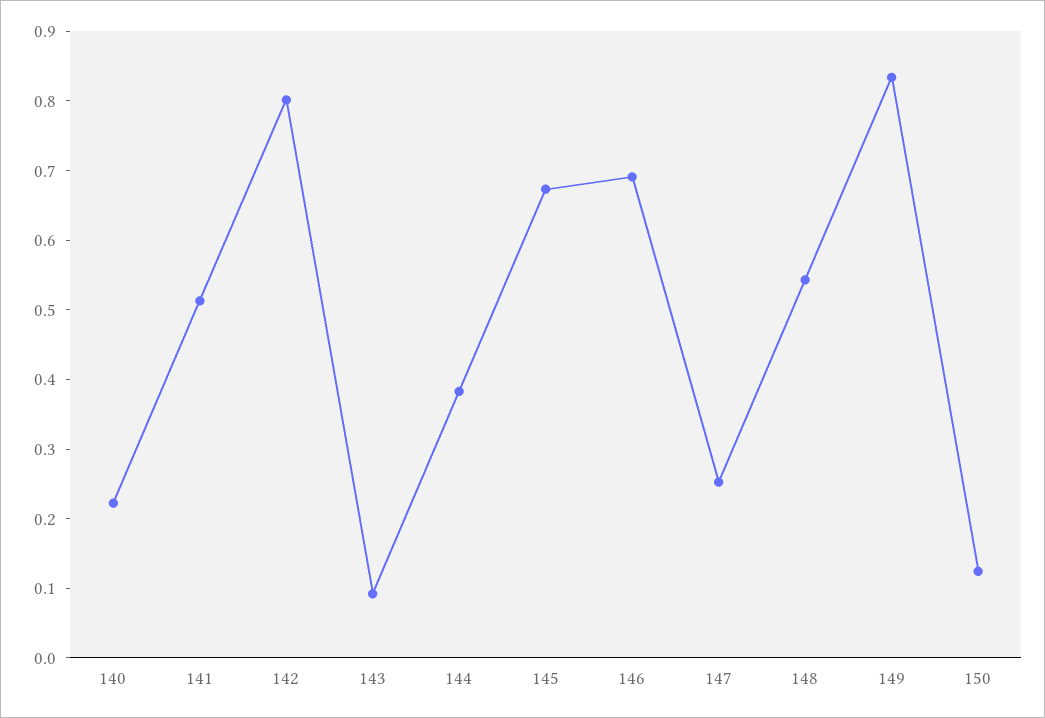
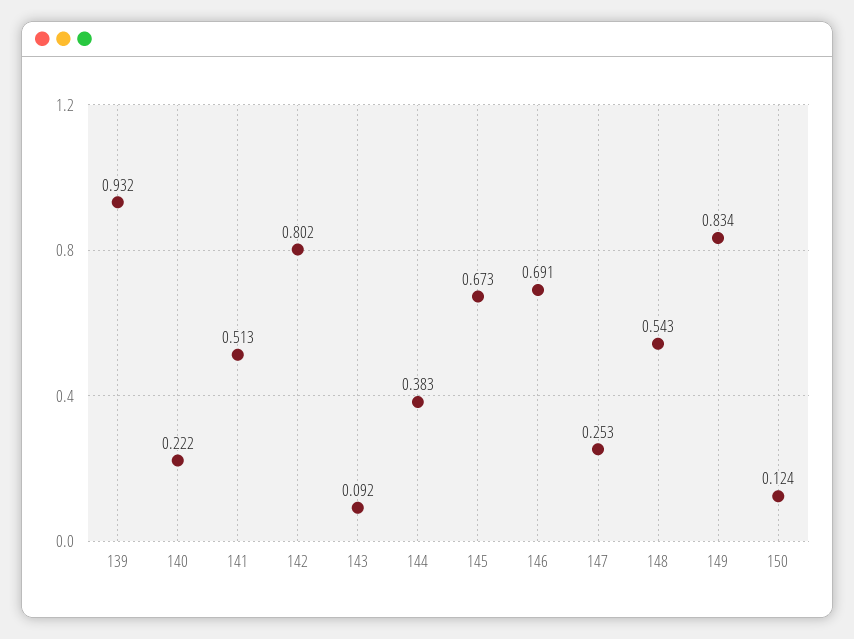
139: none -> 0.932

